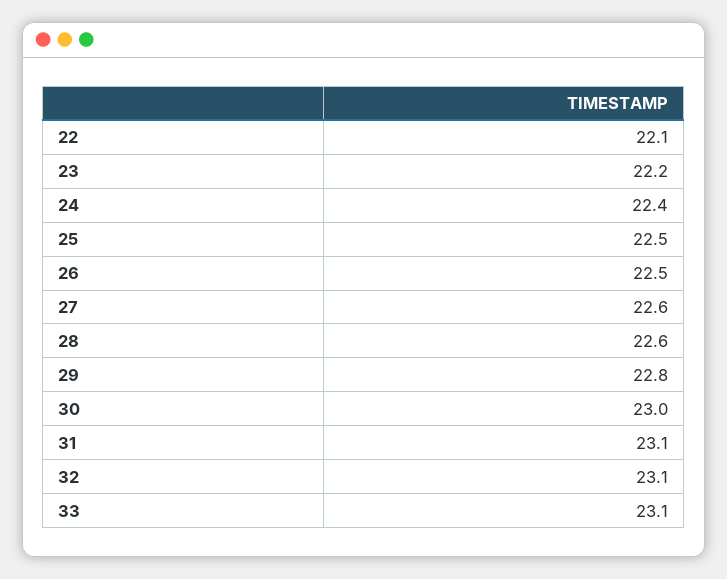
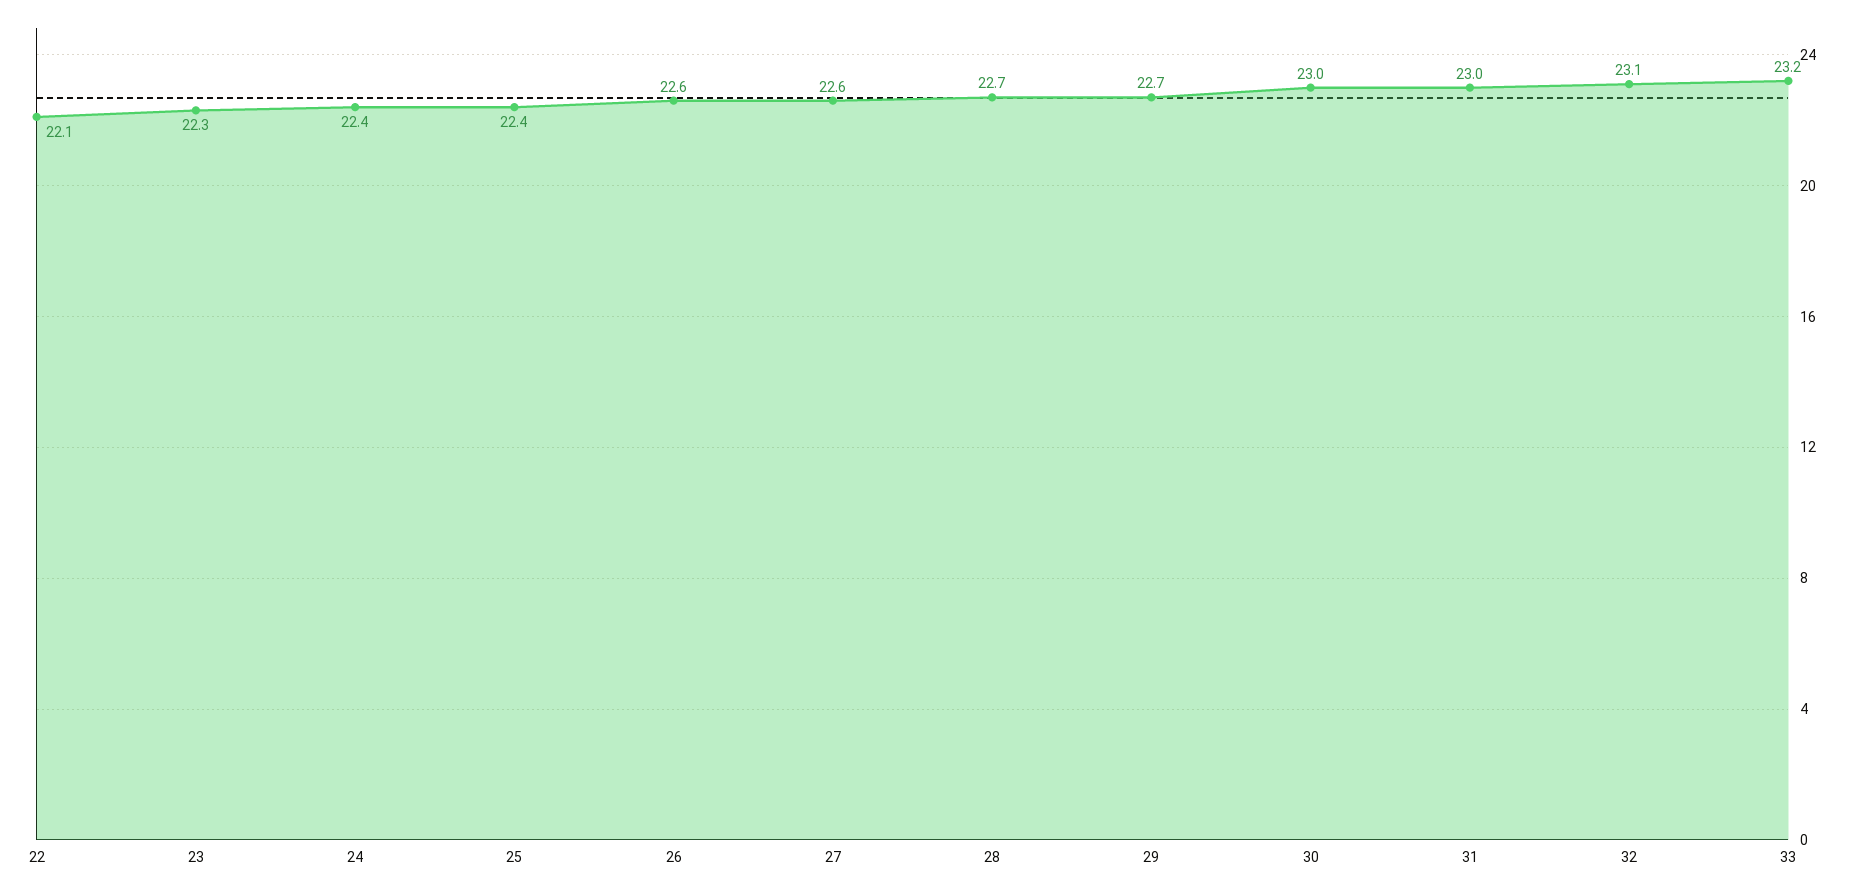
23: 22.2 -> 22.3
25: 22.5 -> 22.4
26: 22.5 -> 22.6
28: 22.6 -> 22.7
29: 22.8 -> 22.7
31: 23.1 -> 23
33: 23.1 -> 23.2

